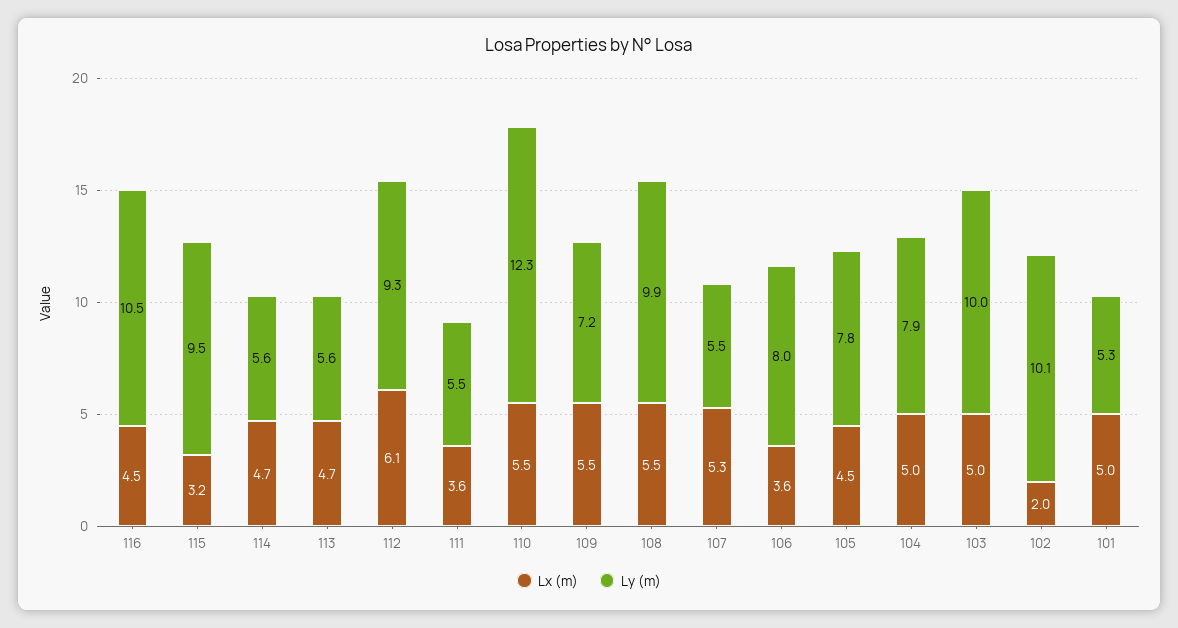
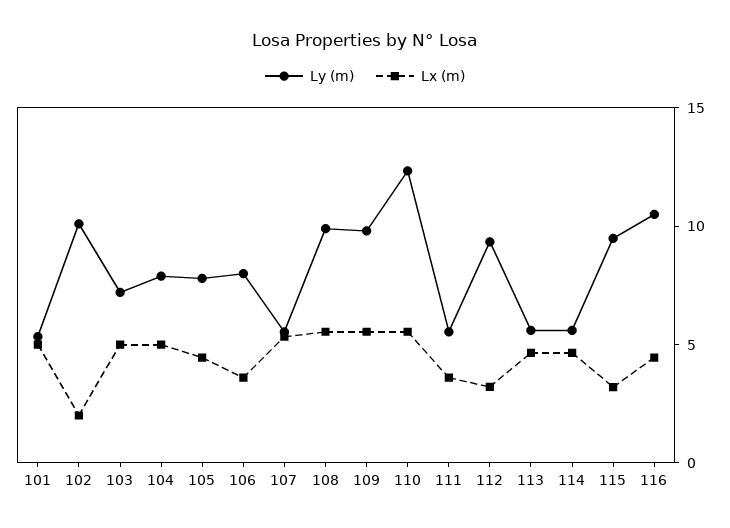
Lx (m), 112: 6.1 -> 3
Ly (m), 109: 7.2 -> 10
Ly (m), 103: 10 -> 7

